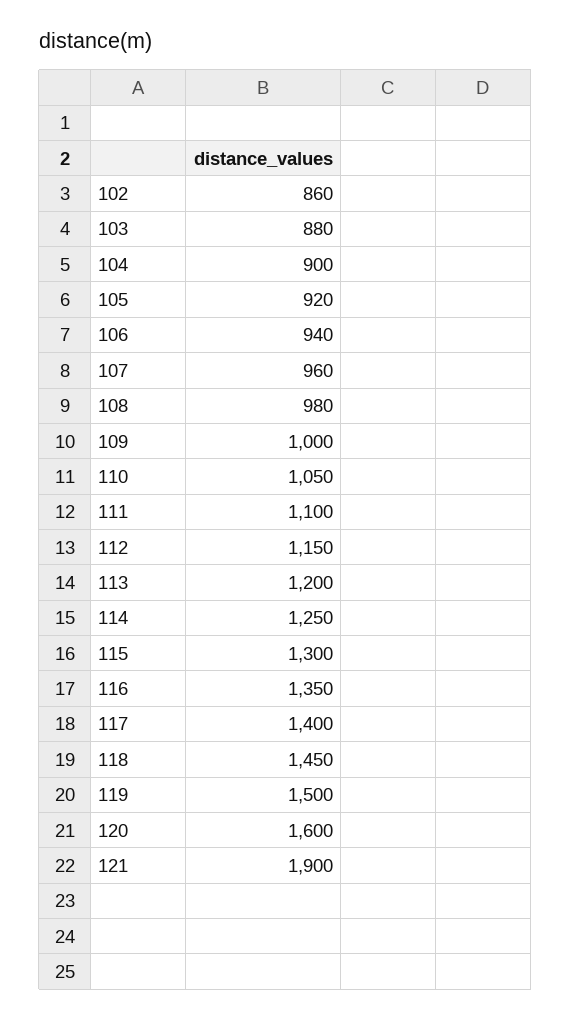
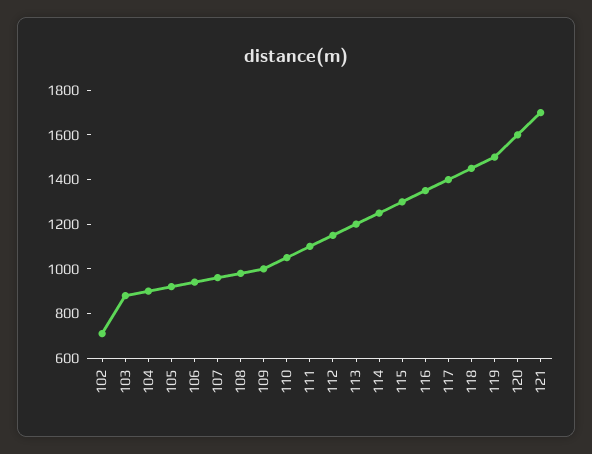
102: 860 -> 700
121: 1900 -> 1700

